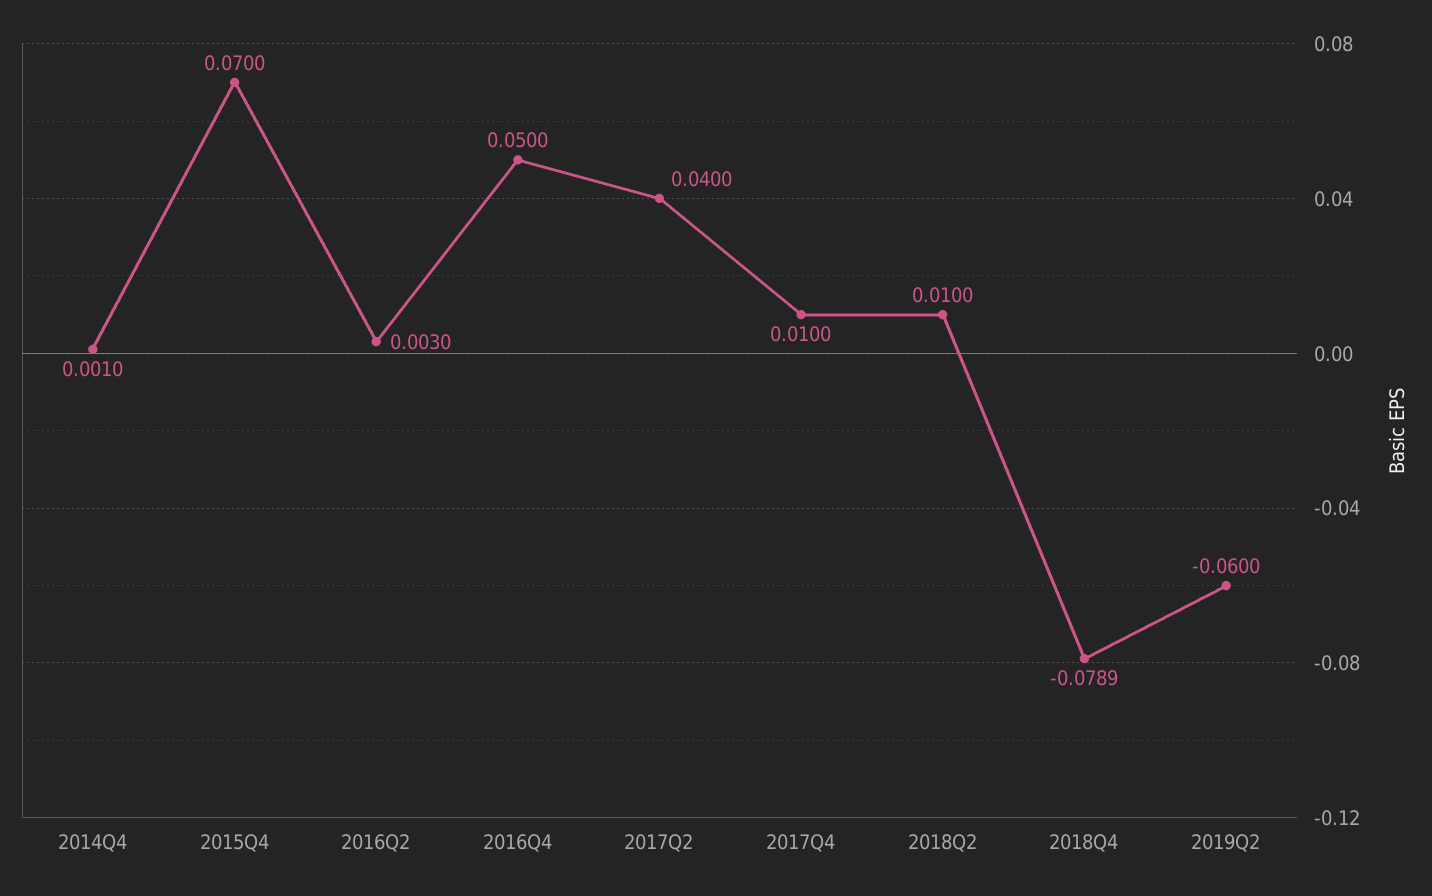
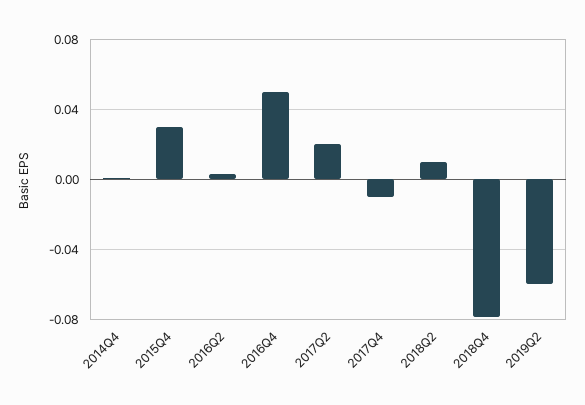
2015Q4: 0.07 -> 0.03
2017Q2: 0.04 -> 0.02
2017Q4: 0.01 -> -0.01

